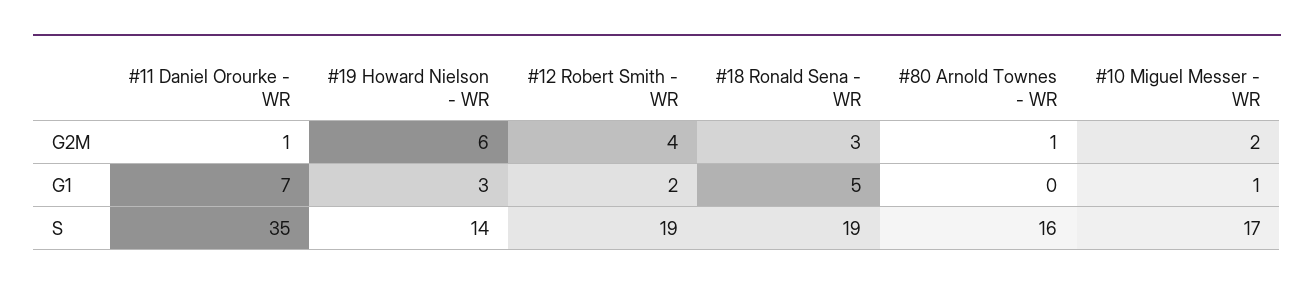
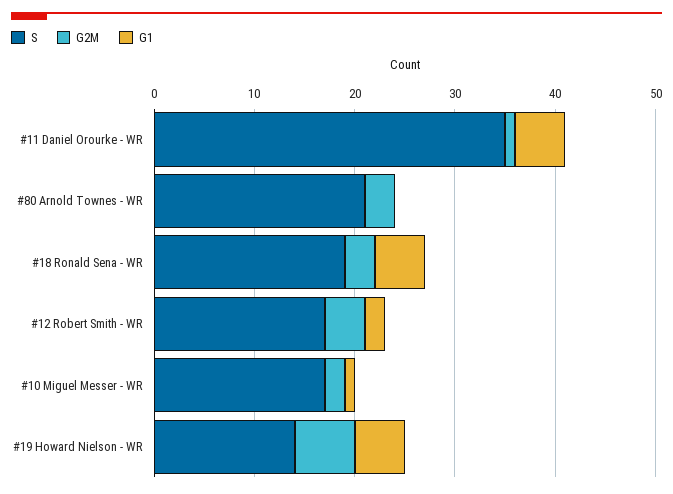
G2M, #80 Arnold Townes - WR: 1 -> 3
G1, #11 Daniel Orourke - WR: 7 -> 5
G1, #19 Howard Nielson - WR: 3 -> 5
S, #12 Robert Smith - WR: 19 -> 17
S, #80 Arnold Townes - WR: 16 -> 21

